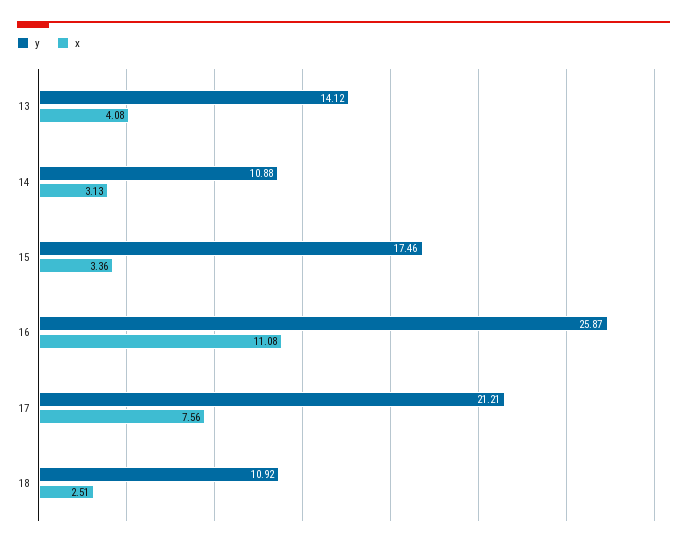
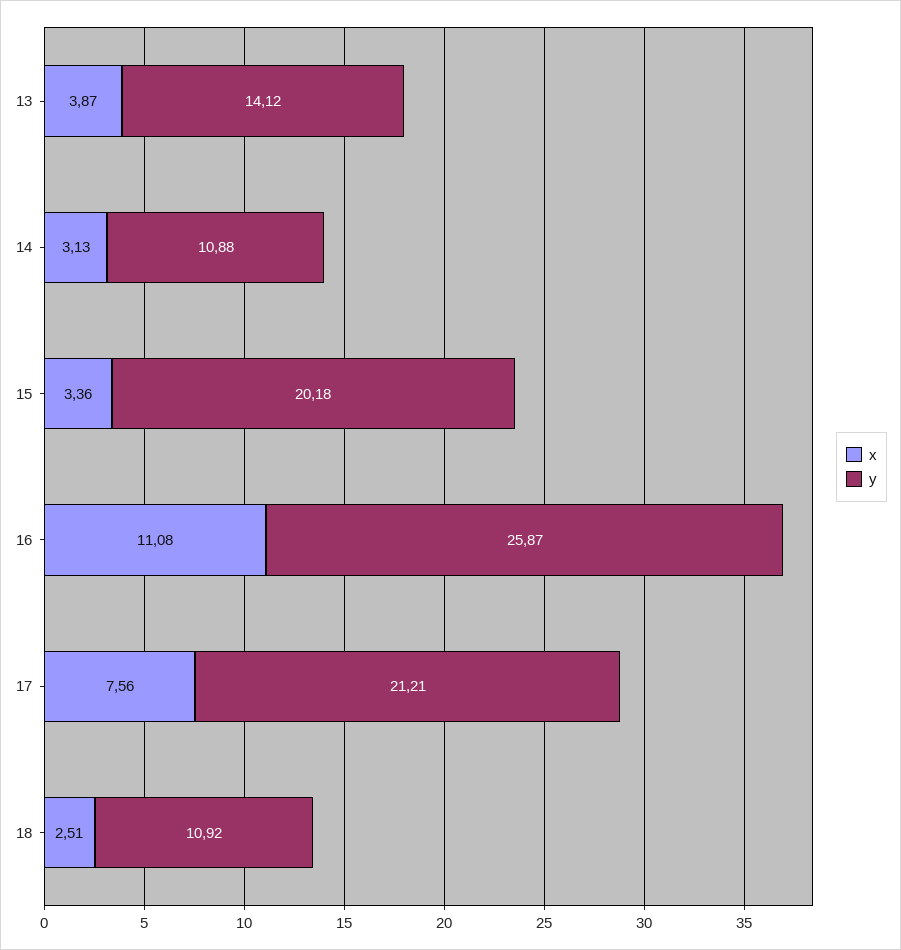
x, 13: 4.08 -> 3.87
y, 15: 17.46 -> 20.18

